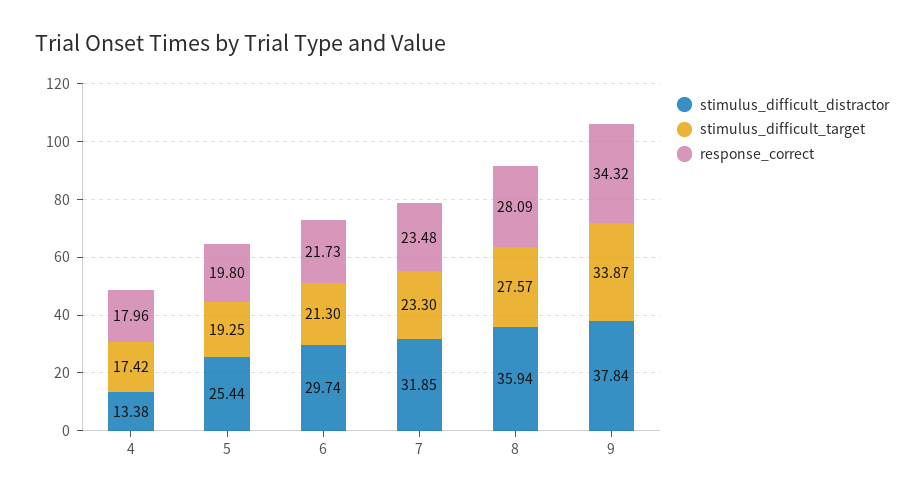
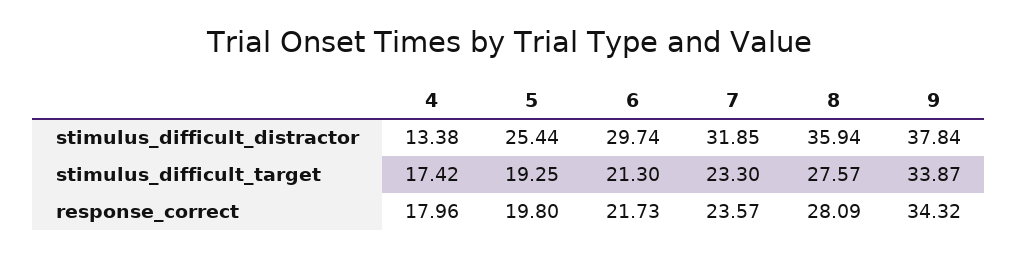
response_correct, 7: 23.48 -> 23.57

